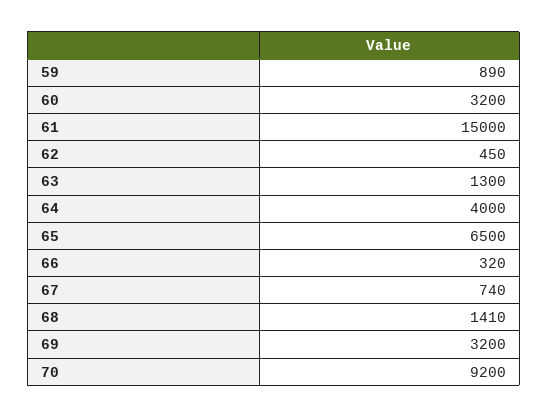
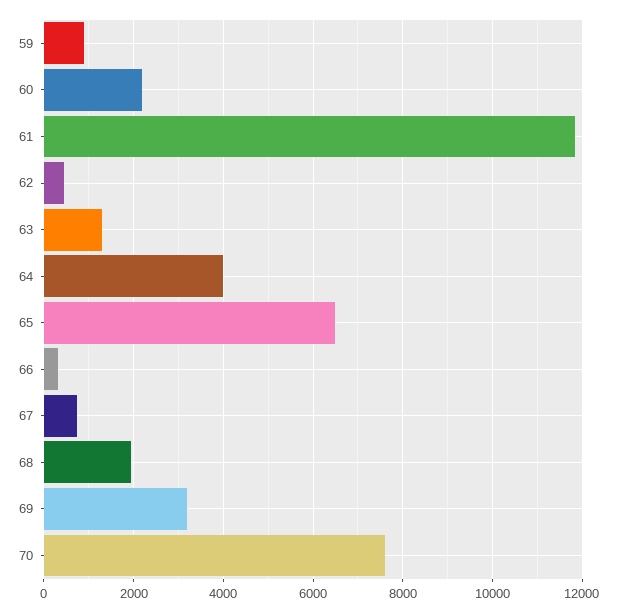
60: 3200 -> 2200
61: 15000 -> 11800
68: 1410 -> 2000
70: 9200 -> 7600

